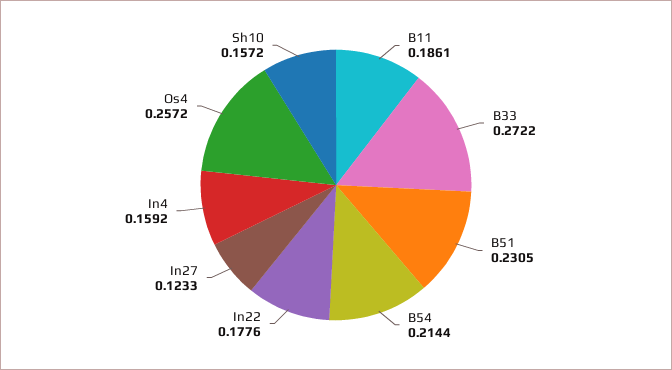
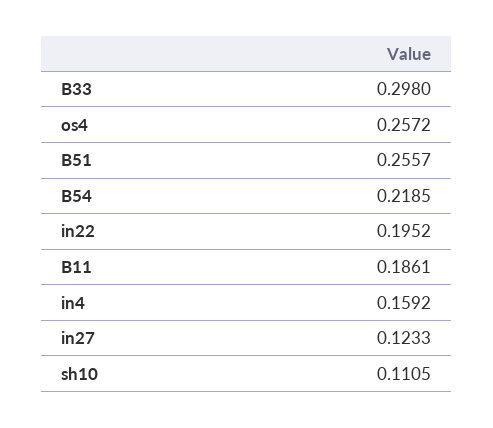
B33: 0.2722 -> 0.298
B51: 0.2305 -> 0.2557
B54: 0.2144 -> 0.2185
In22: 0.1776 -> 0.1952
Sh10: 0.1572 -> 0.1105

